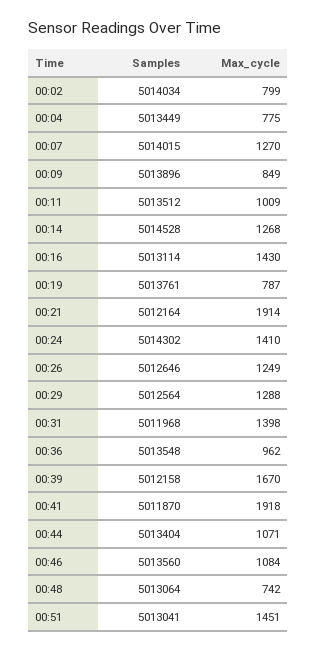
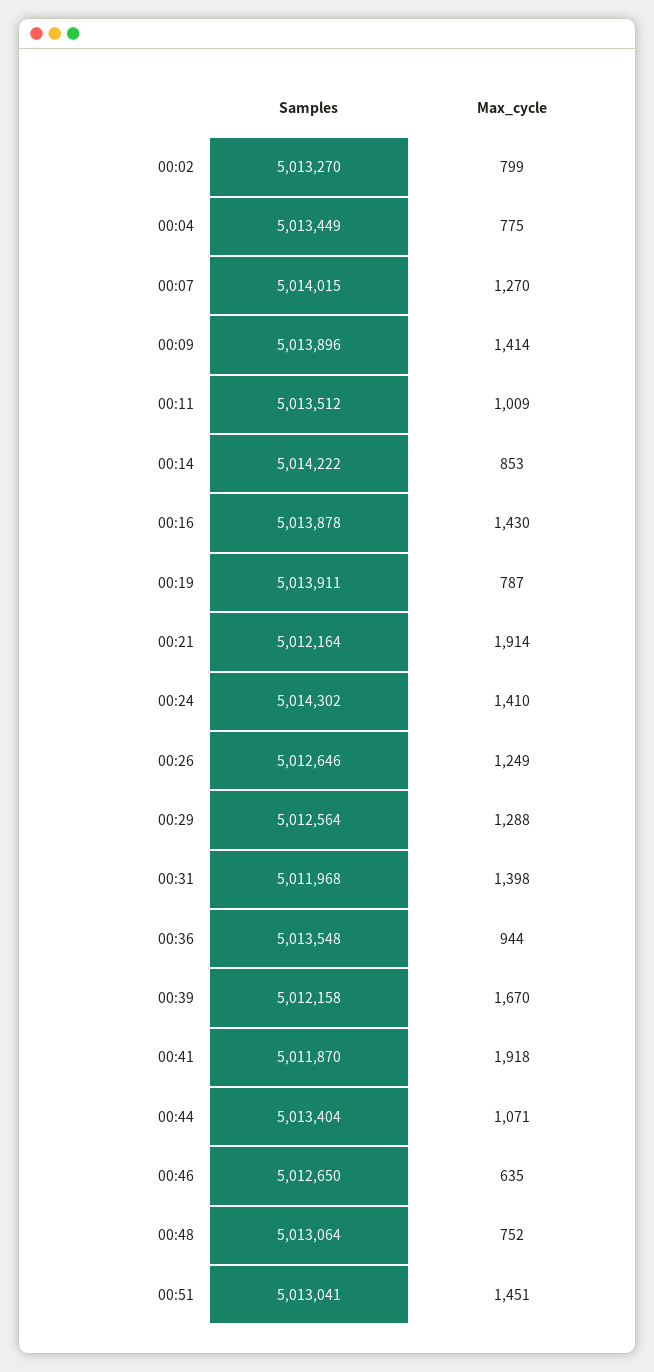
Samples, 00:02: 5014034 -> 5013270
Max_cycle, 00:09: 849 -> 1414
Samples, 00:14: 5014528 -> 5014222
Max_cycle, 00:14: 1268 -> 853
Samples, 00:16: 5013114 -> 5013878
Samples, 00:19: 5013761 -> 5013911
Max_cycle, 00:36: 962 -> 944
Samples, 00:46: 5013560 -> 5012650
Max_cycle, 00:46: 1084 -> 635
Max_cycle, 00:48: 742 -> 752

